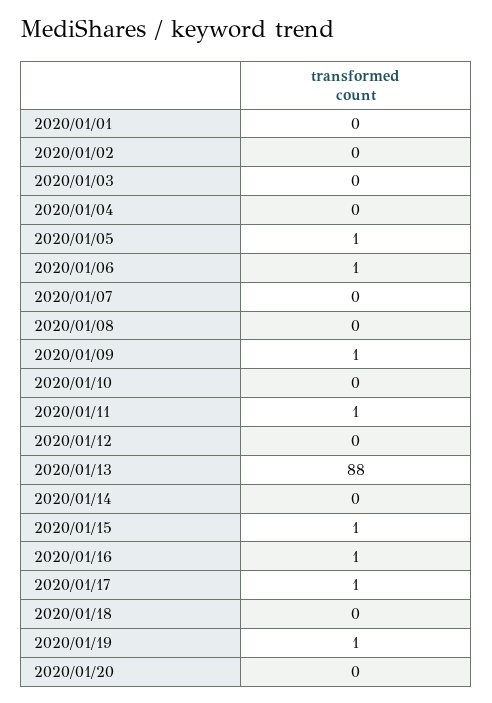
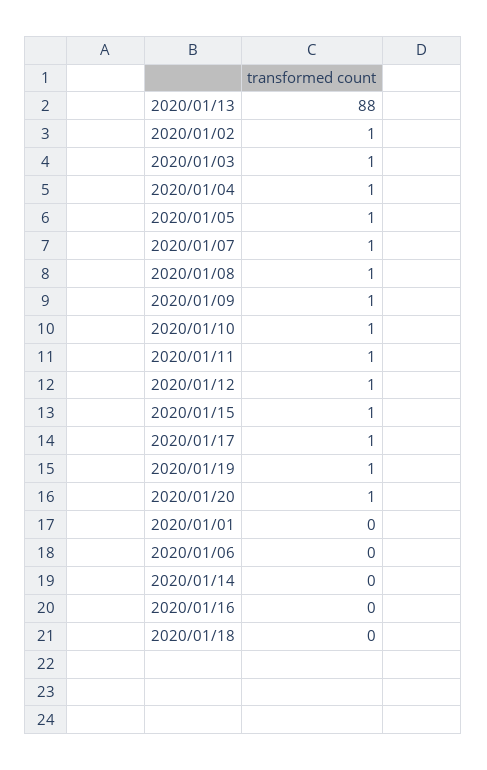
2020/01/02: 0 -> 1
2020/01/03: 0 -> 1
2020/01/04: 0 -> 1
2020/01/06: 1 -> 0
2020/01/07: 0 -> 1
2020/01/08: 0 -> 1
2020/01/10: 0 -> 1
2020/01/12: 0 -> 1
2020/01/16: 1 -> 0
2020/01/20: 0 -> 1

